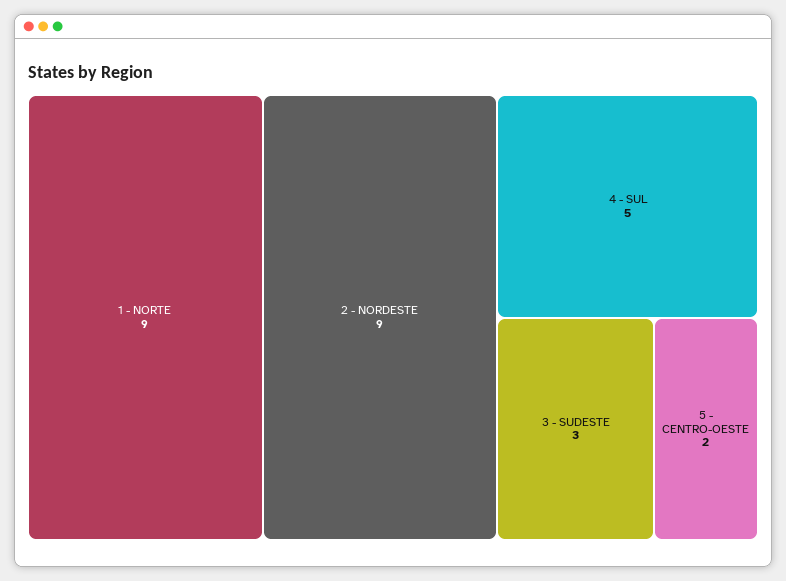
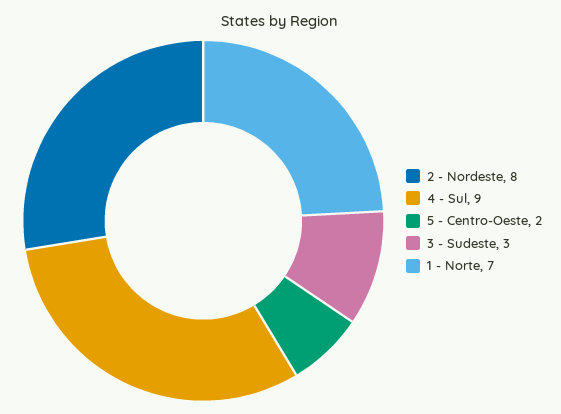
1 - NORTE: 9 -> 7
2 - NORDESTE: 9 -> 8
4 - SUL: 5 -> 9

